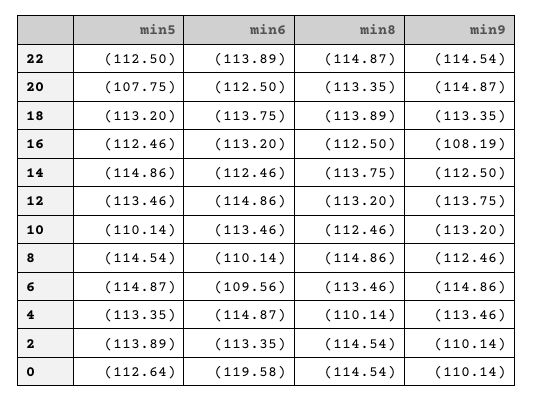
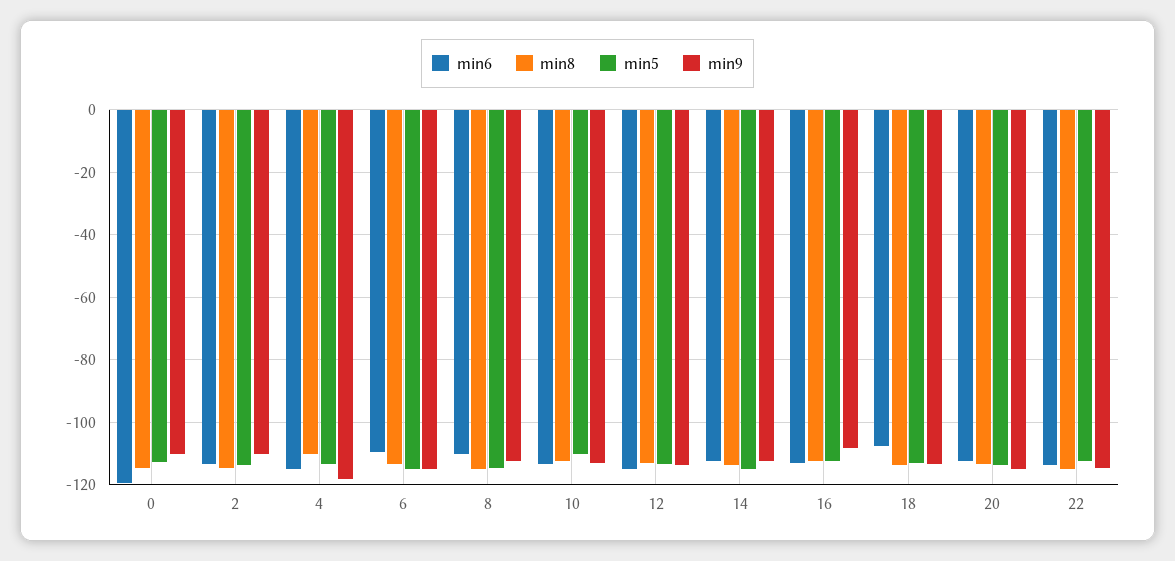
min5, 20: -107.75 -> -114
min6, 18: -113.75 -> -108
min9, 4: -113.46 -> -118

